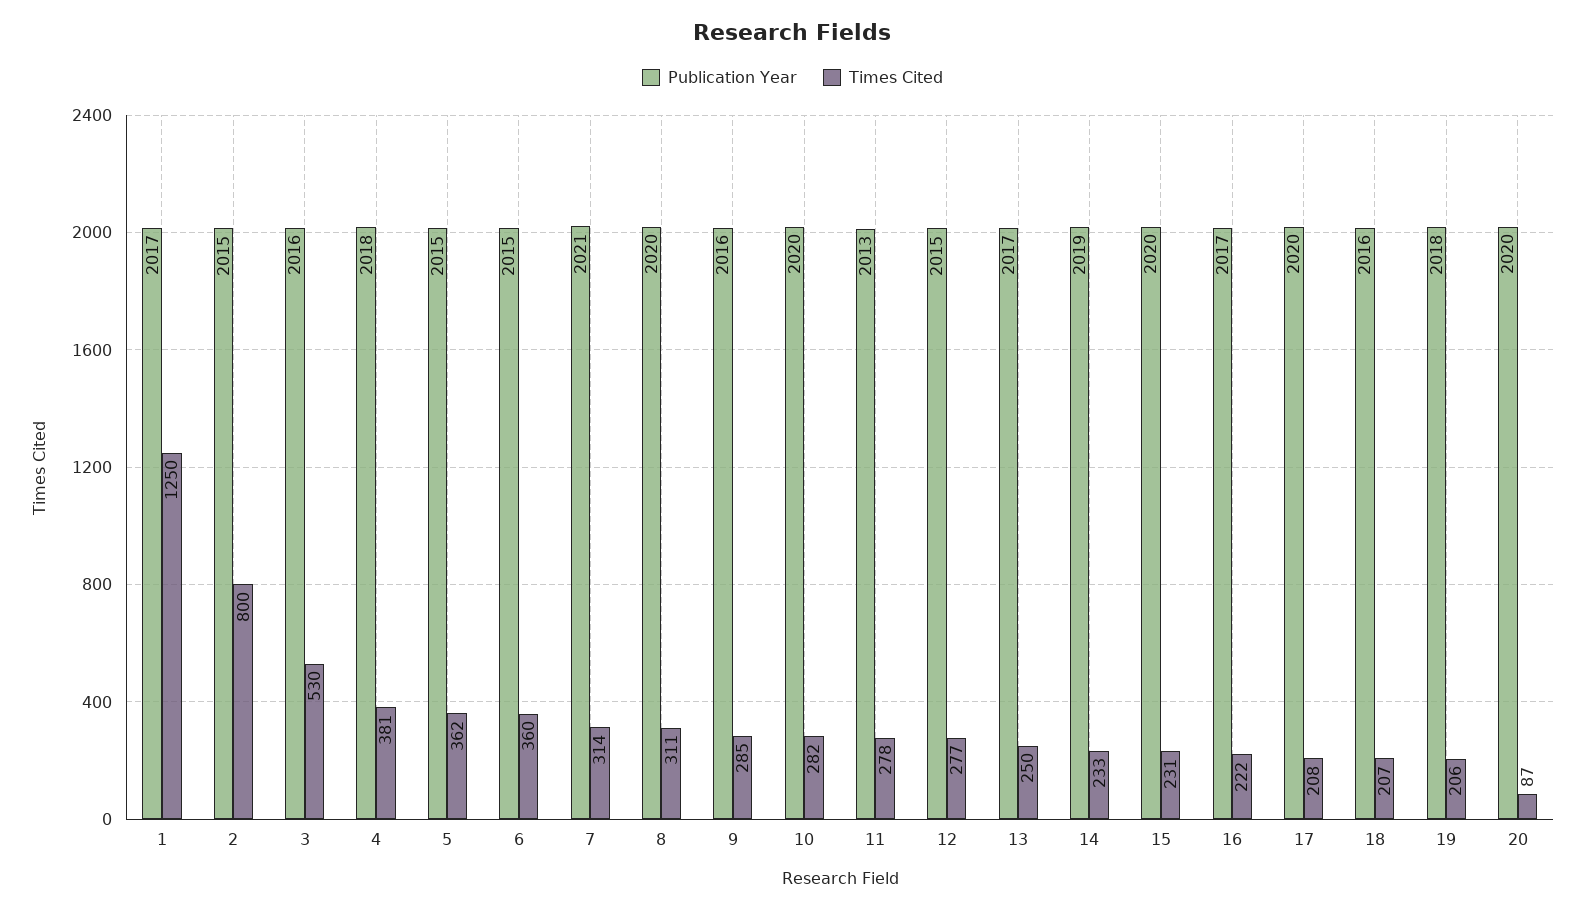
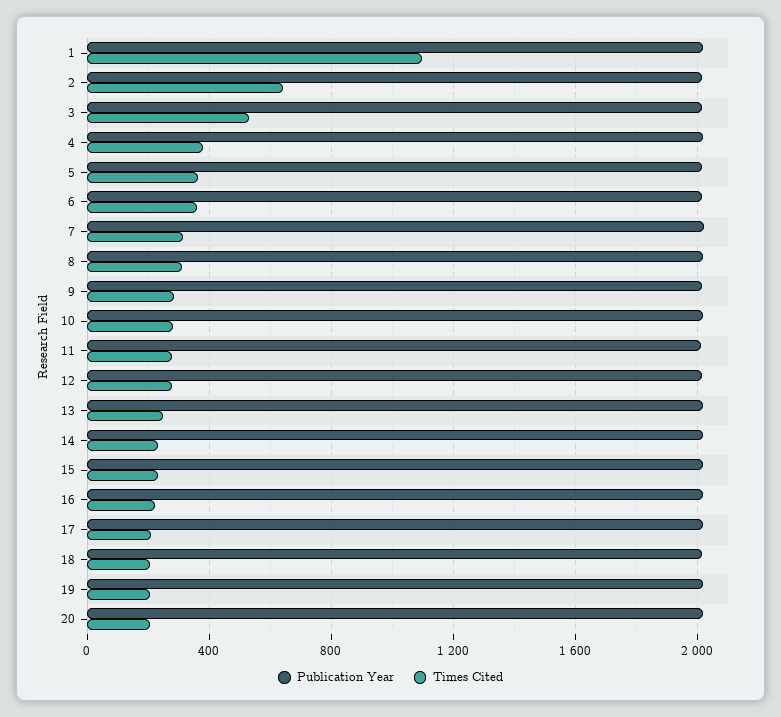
Times Cited, 1: 1250 -> 1100
Times Cited, 2: 800 -> 650
Times Cited, 20: 87 -> 200

